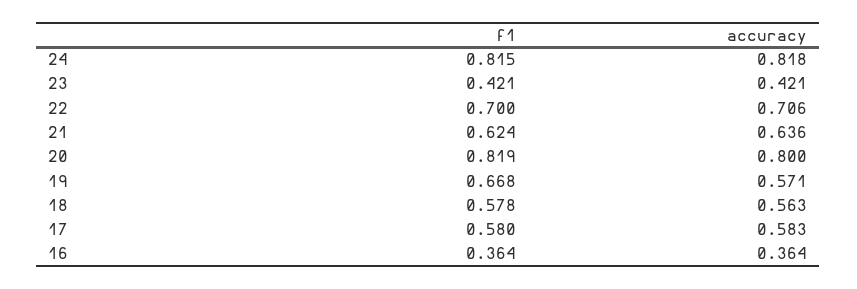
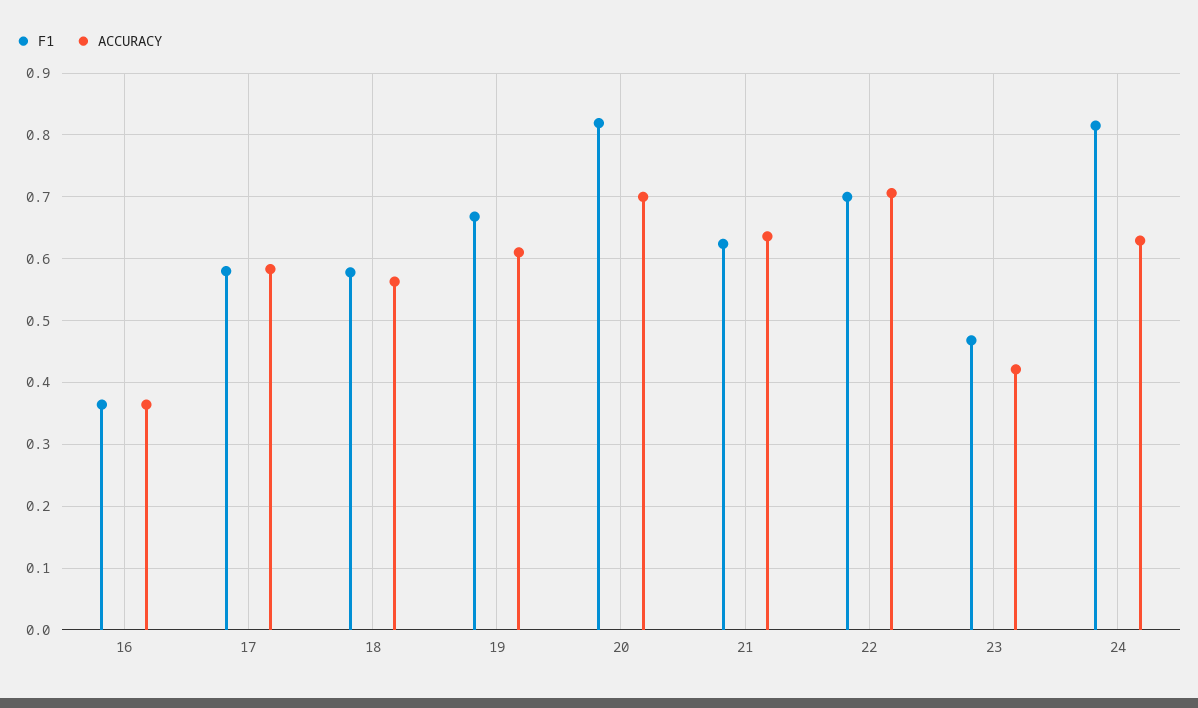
accuracy, 24: 0.818 -> 0.63
f1, 23: 0.421 -> 0.47
accuracy, 20: 0.8 -> 0.7
accuracy, 19: 0.571 -> 0.61

